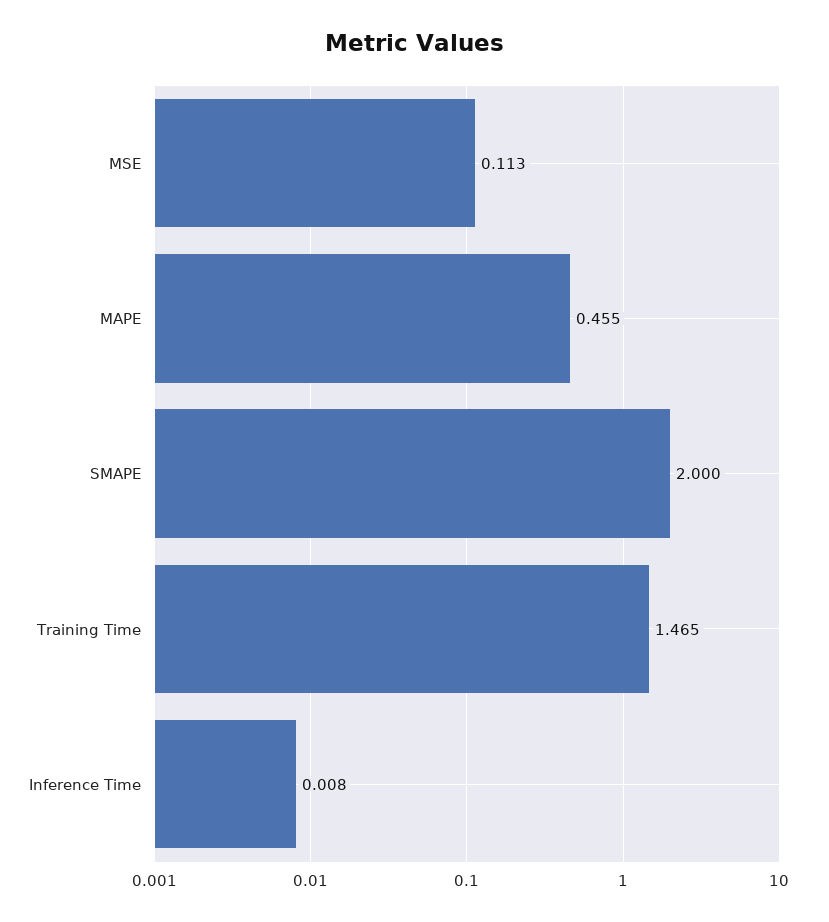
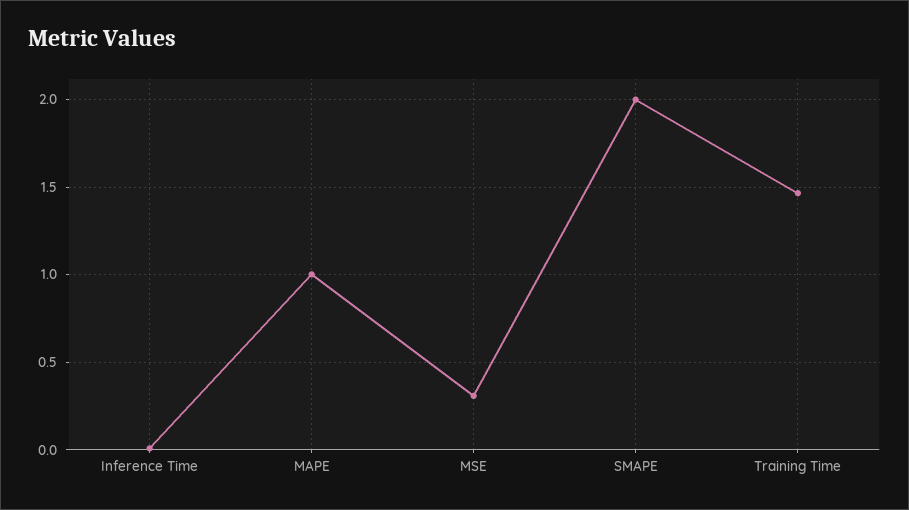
MSE: 0.113 -> 0.3
MAPE: 0.455 -> 1

